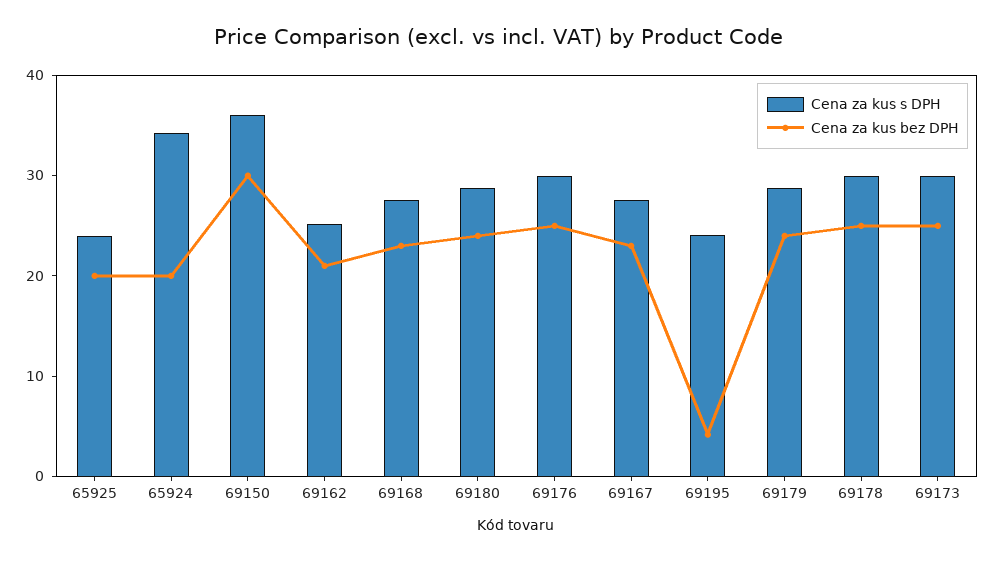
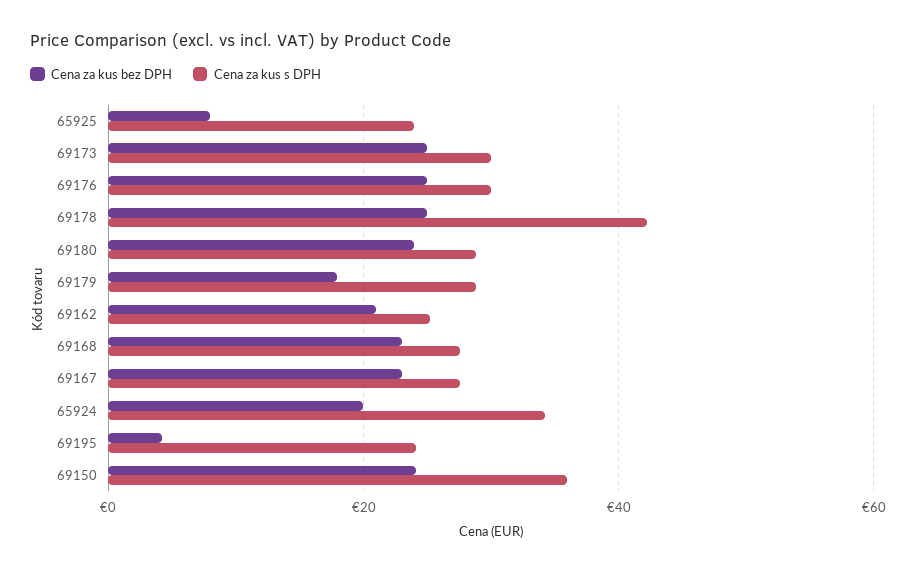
Cena za kus bez DPH, 65925: 20 -> 8
Cena za kus bez DPH, 69150: 30 -> 24
Cena za kus bez DPH, 69179: 24 -> 18
Cena za kus s DPH, 69178: 30 -> 42

